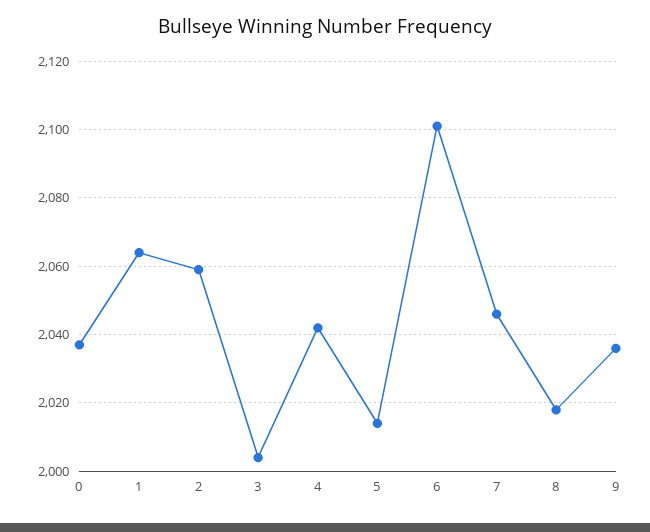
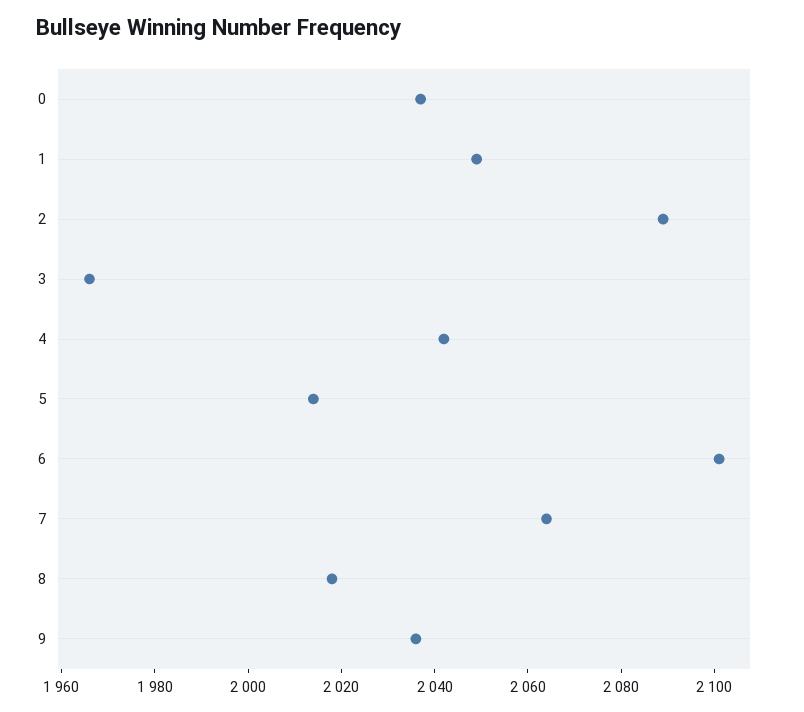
1: 2065 -> 2050
2: 2060 -> 2090
3: 2005 -> 1965
7: 2045 -> 2065

